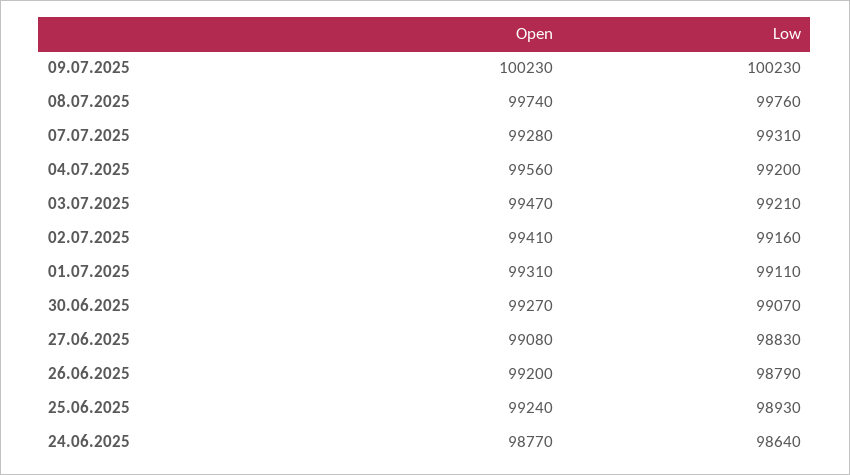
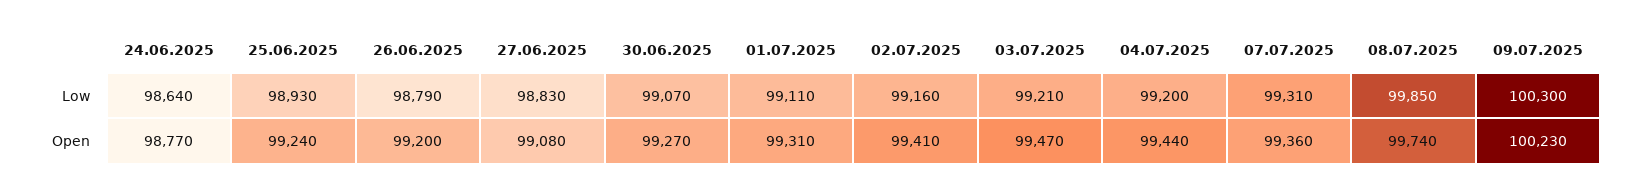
Low, 09.07.2025: 100230 -> 100300
Low, 08.07.2025: 99760 -> 99850
Open, 07.07.2025: 99280 -> 99360
Open, 04.07.2025: 99560 -> 99440

